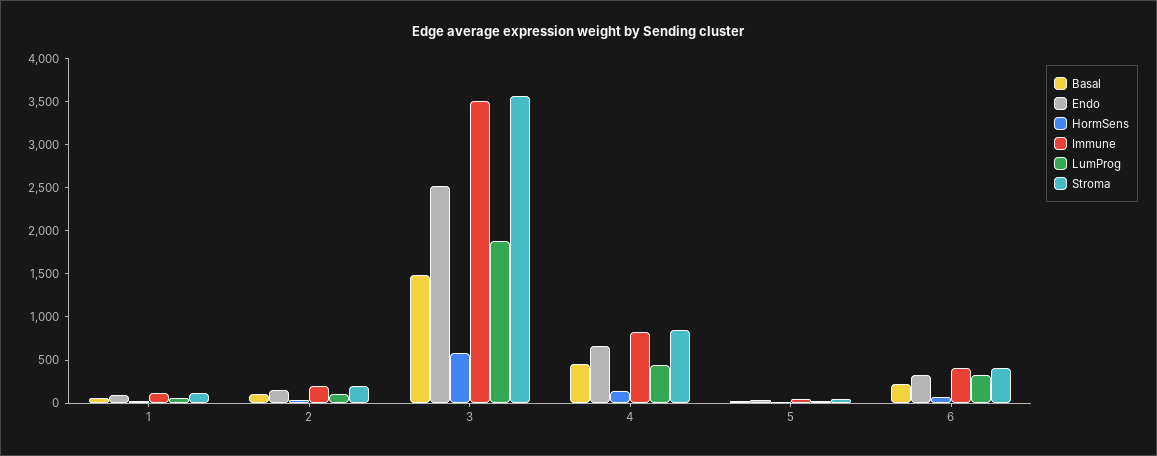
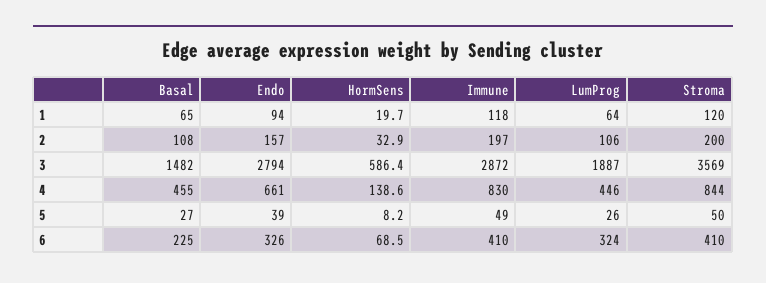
Endo, 3: 2500 -> 2794
Immune, 3: 3500 -> 2872

